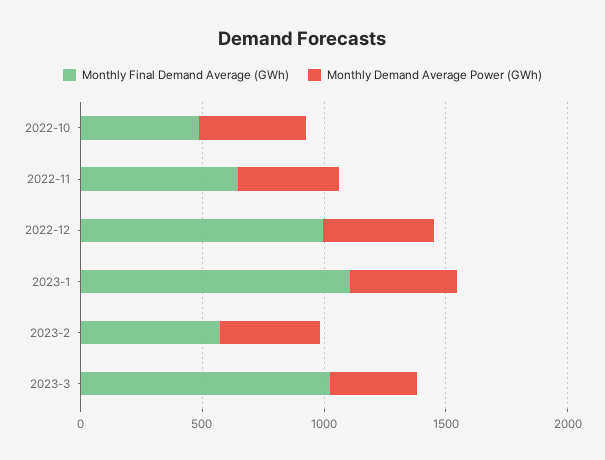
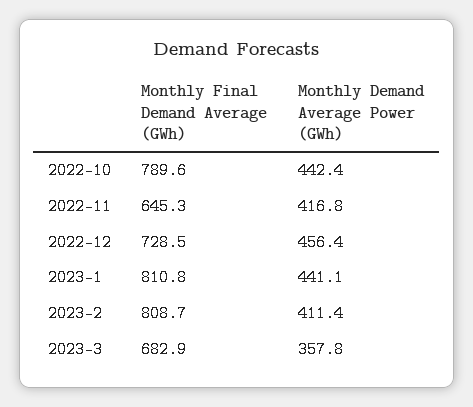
Monthly Final Demand Average (GWh), 2022-10: 500 -> 789.6
Monthly Final Demand Average (GWh), 2022-12: 1000 -> 728.5
Monthly Final Demand Average (GWh), 2023-1: 1100 -> 810.8
Monthly Final Demand Average (GWh), 2023-2: 600 -> 808.7
Monthly Final Demand Average (GWh), 2023-3: 1000 -> 682.9

